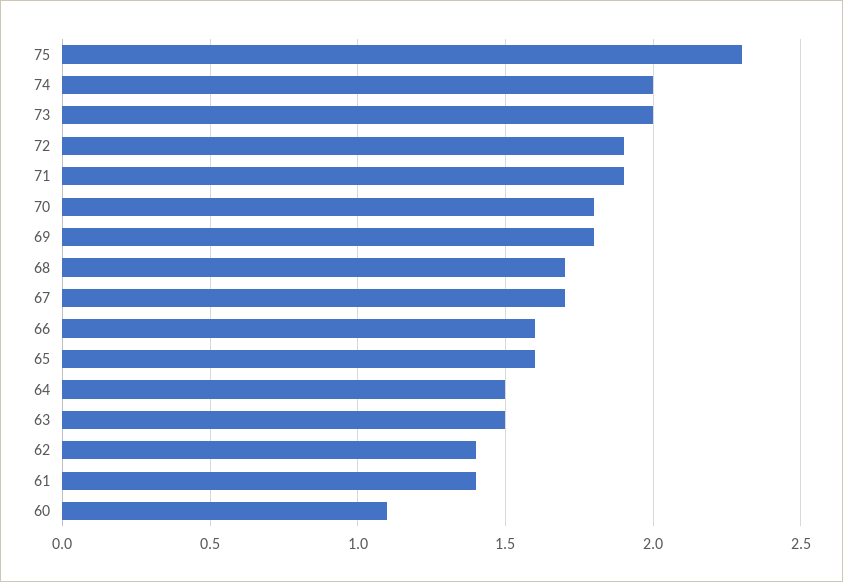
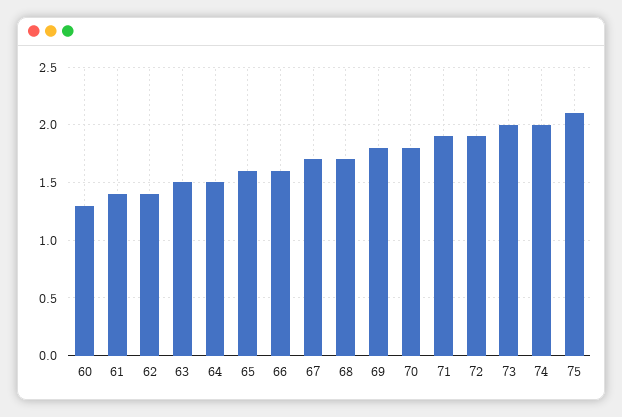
75: 2.3 -> 2.1
60: 1.1 -> 1.3

